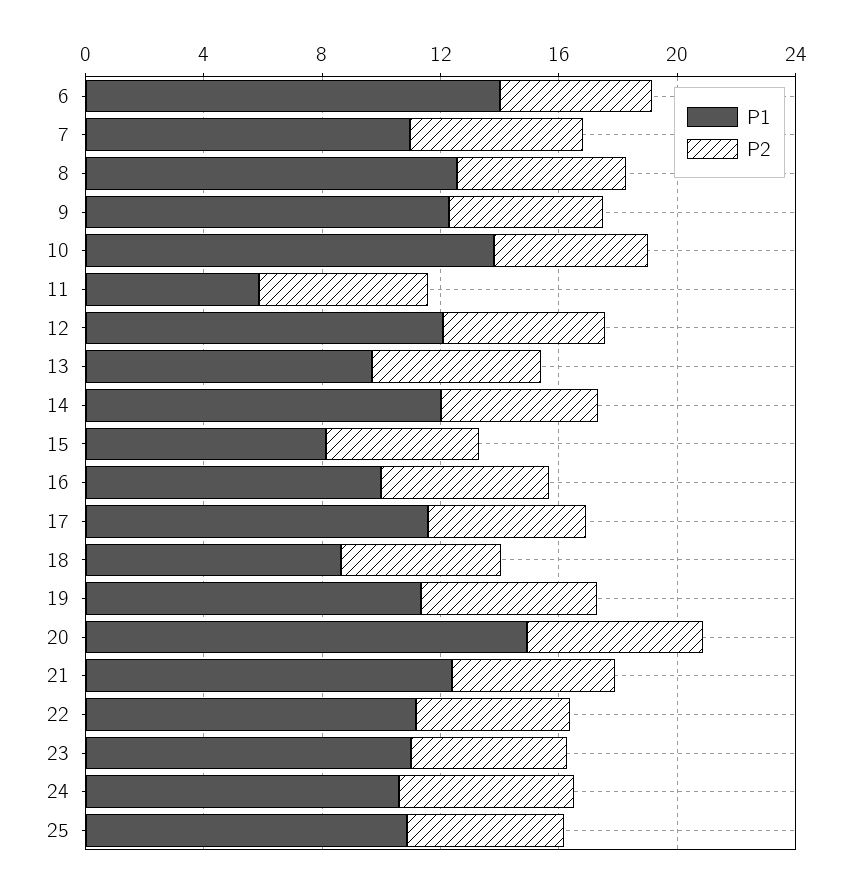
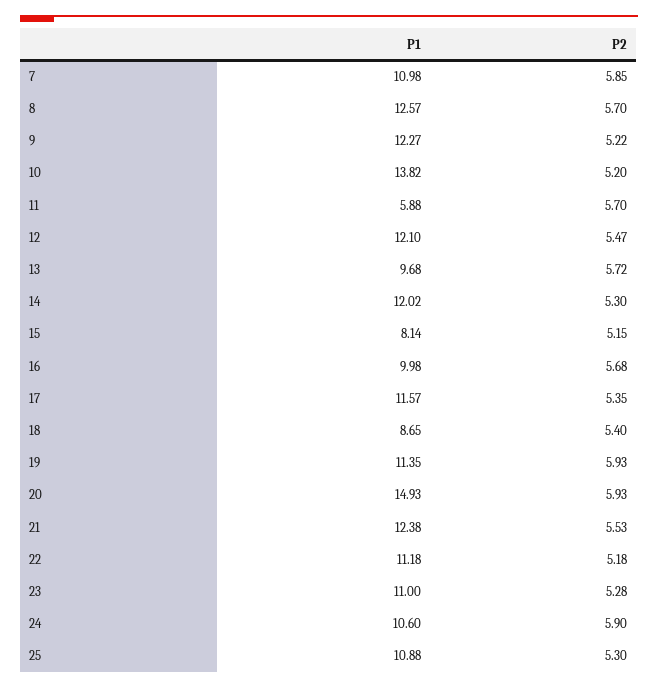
P1, 6: 14 -> none
P2, 6: 5 -> none

